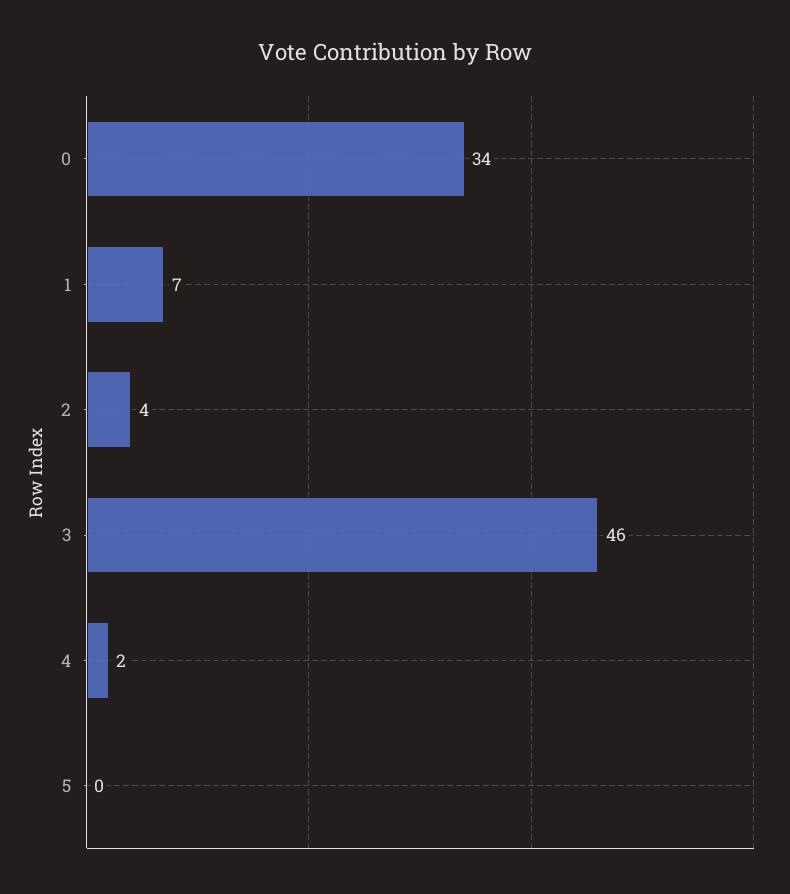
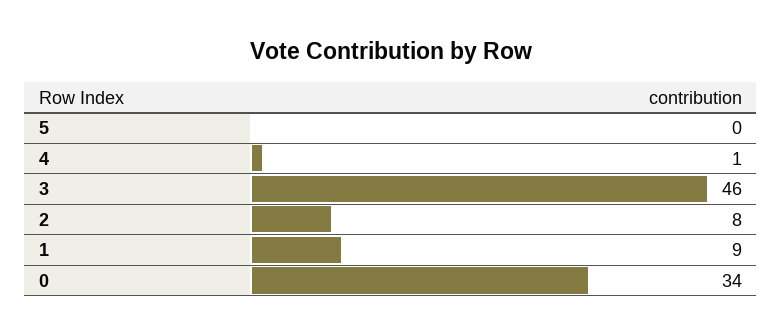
1: 7 -> 9
2: 4 -> 8
4: 2 -> 1

